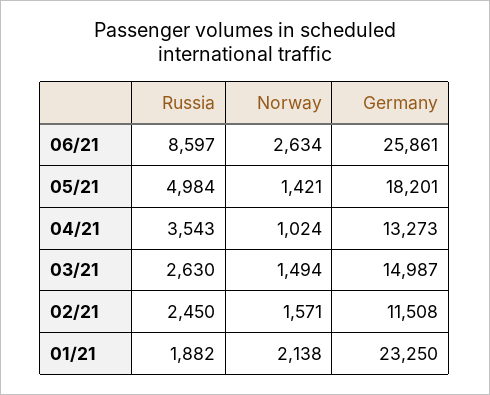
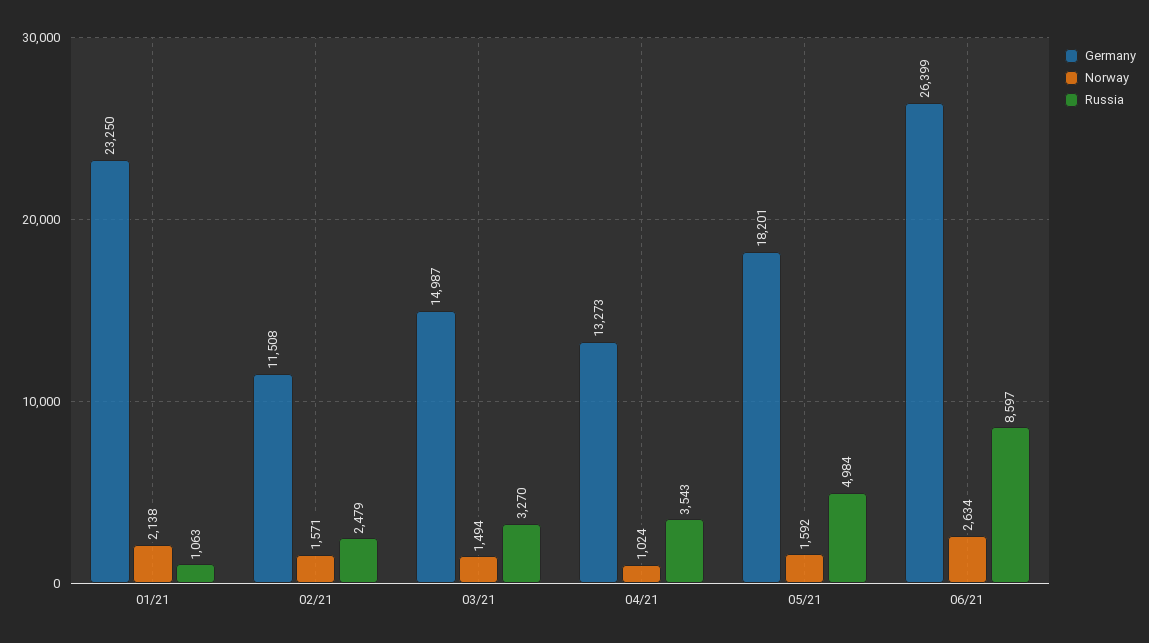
Germany, 06/21: 25861 -> 26399
Norway, 05/21: 1421 -> 1592
Russia, 03/21: 2630 -> 3270
Russia, 02/21: 2450 -> 2479
Russia, 01/21: 1882 -> 1063

